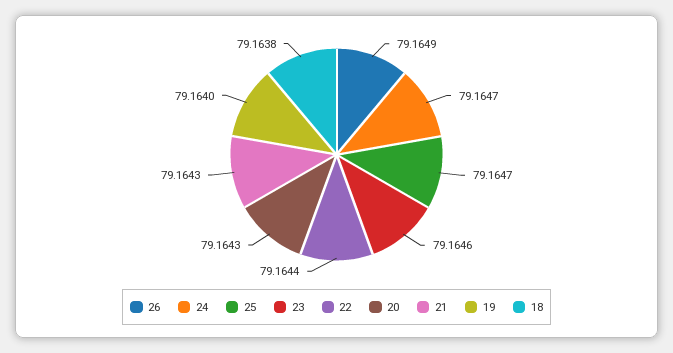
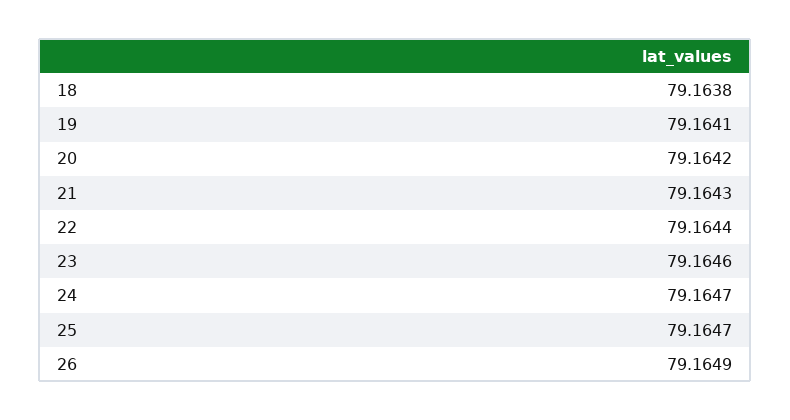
20: 79.1643 -> 79.1642
19: 79.164 -> 79.1641

